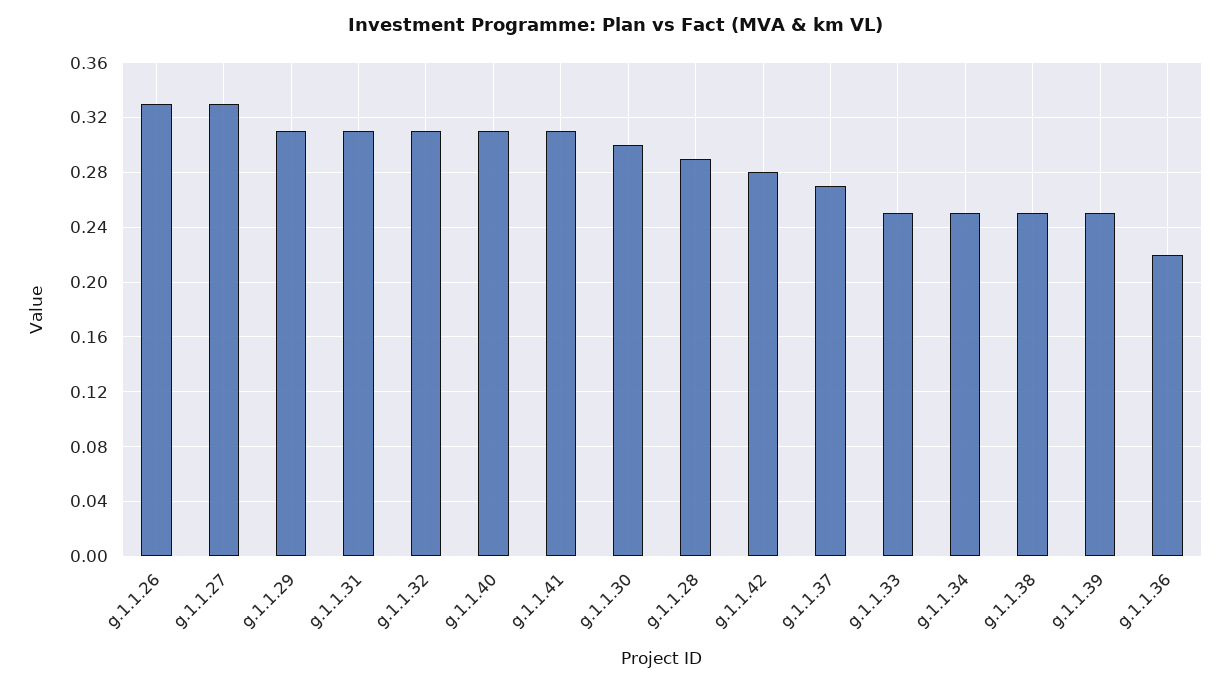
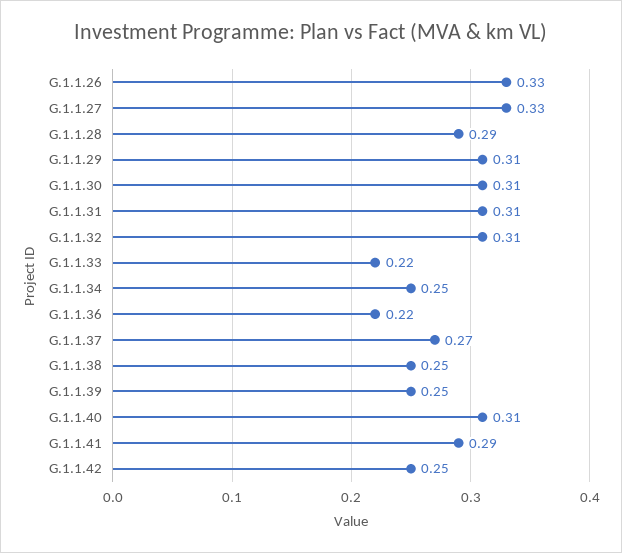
g.1.1.41: 0.31 -> 0.29
g.1.1.30: 0.3 -> 0.31
g.1.1.42: 0.28 -> 0.25
g.1.1.33: 0.25 -> 0.22

